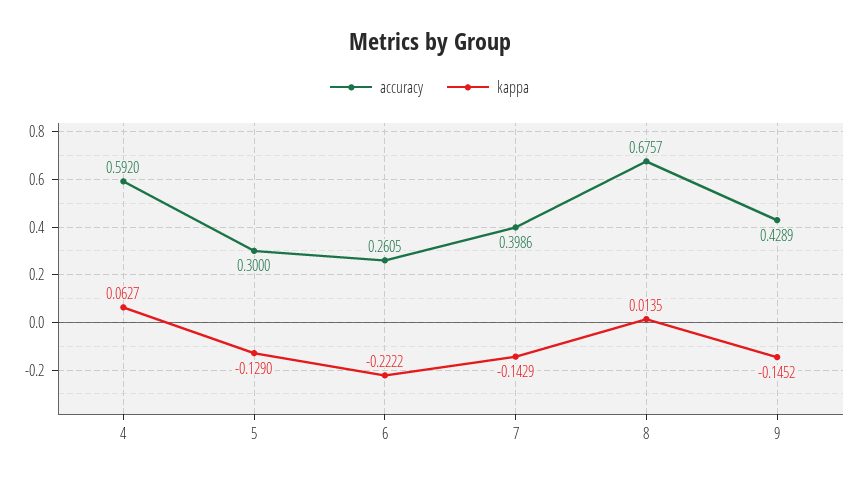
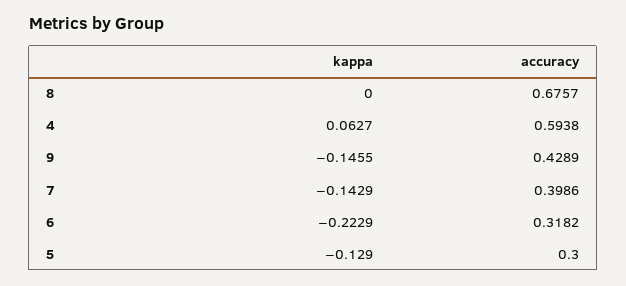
accuracy, 4: 0.592 -> 0.5938
accuracy, 6: 0.2605 -> 0.3182
kappa, 6: -0.2222 -> -0.2229
kappa, 8: 0.0135 -> 0
kappa, 9: -0.1452 -> -0.1455

